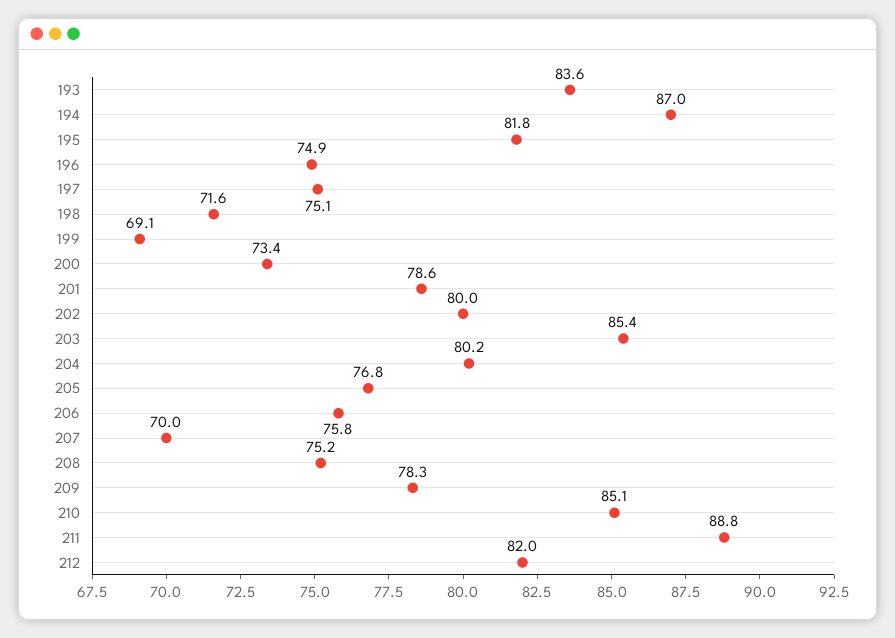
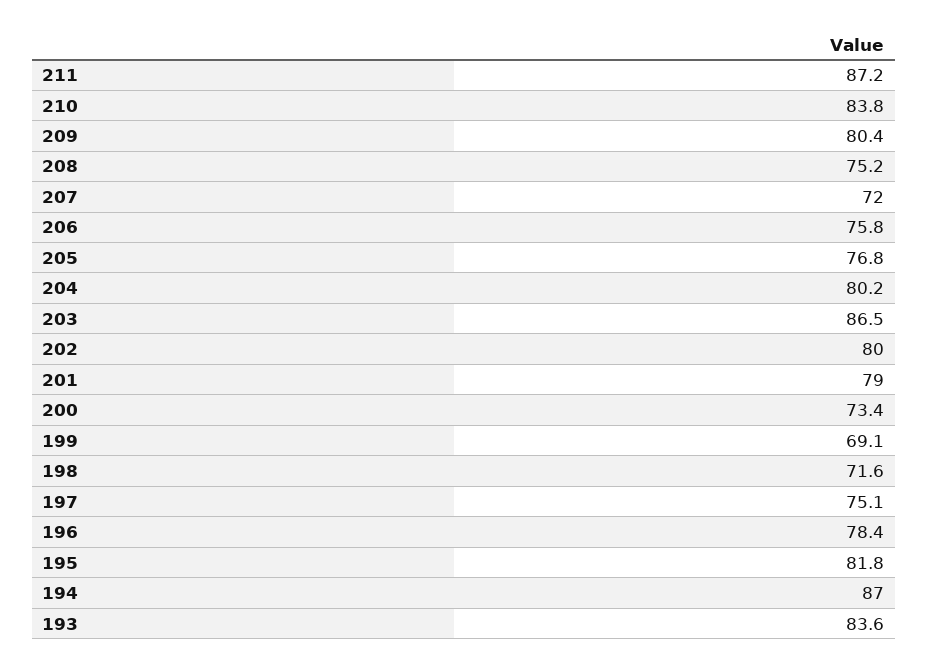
196: 74.9 -> 78.4
201: 78.6 -> 79
203: 85.4 -> 86.5
207: 70 -> 72
209: 78.3 -> 80.4
210: 85.1 -> 83.8
211: 88.8 -> 87.2
212: 82 -> none

